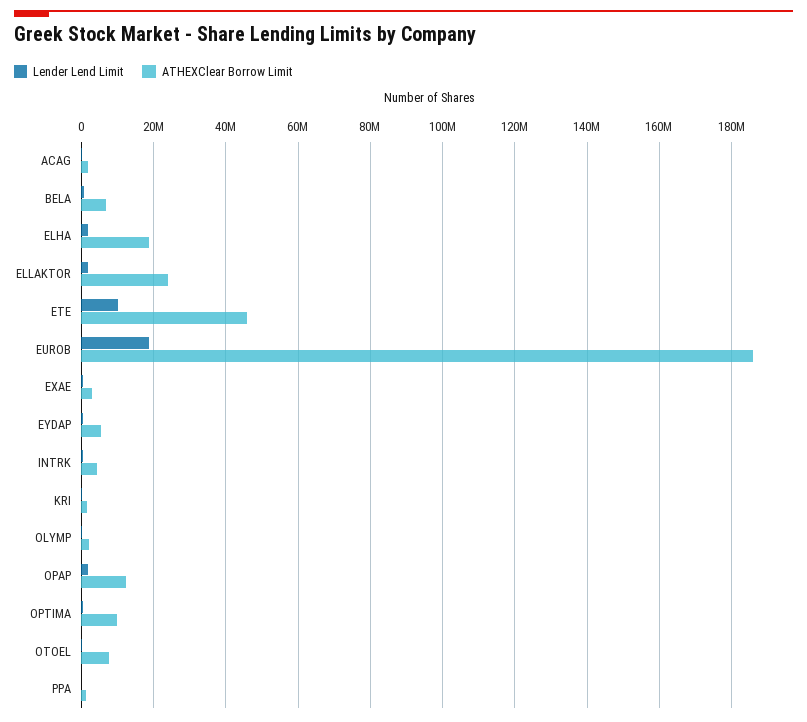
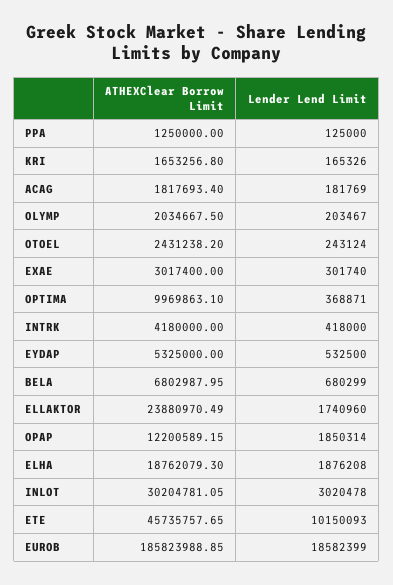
ATHEXClear Borrow Limit, OTOEL: 8000000 -> 2431238.2
ATHEXClear Borrow Limit, INLOT: none -> 30204781.05
Lender Lend Limit, INLOT: none -> 3020478

